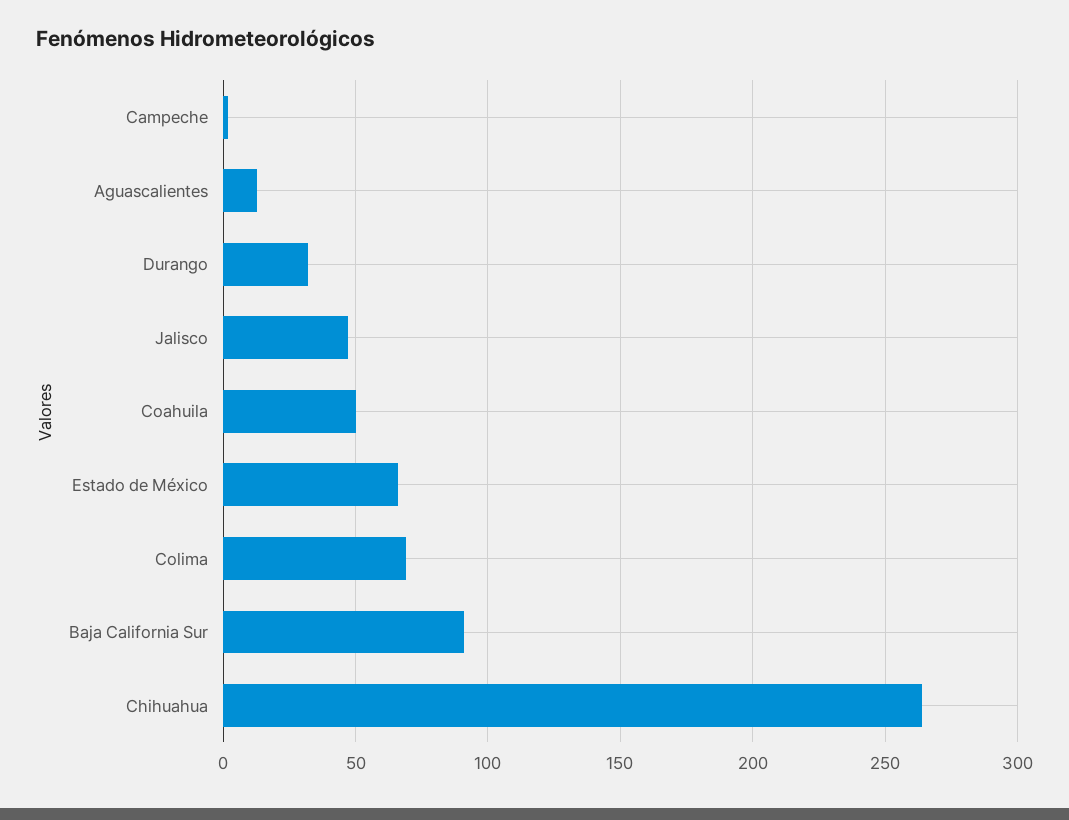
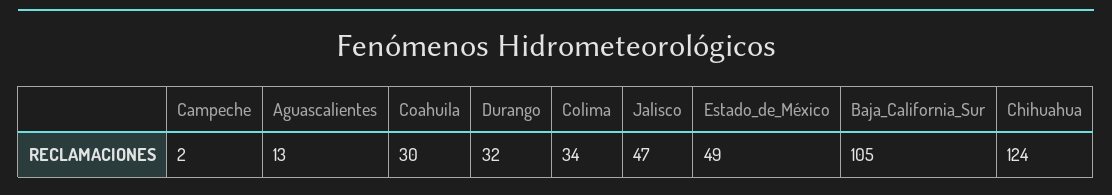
Coahuila: 50 -> 30
Estado de México: 65 -> 49
Colima: 70 -> 34
Baja California Sur: 90 -> 105
Chihuahua: 265 -> 124

